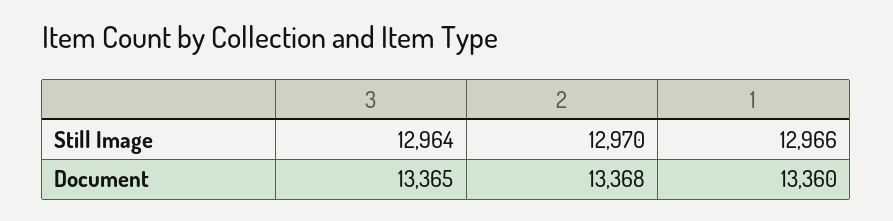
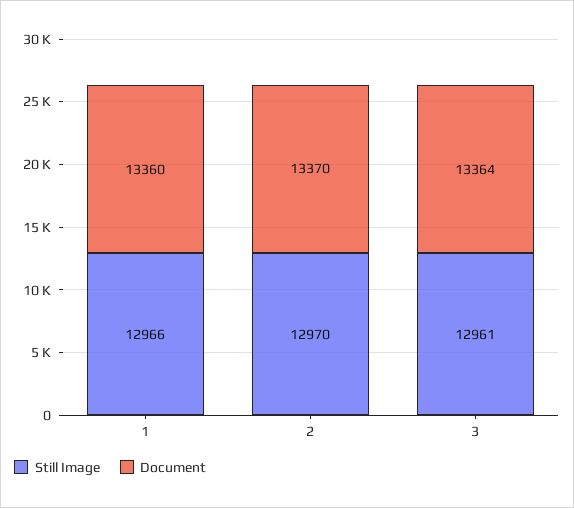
Still Image, 3: 12964 -> 12961
Document, 3: 13365 -> 13364
Document, 2: 13368 -> 13370

